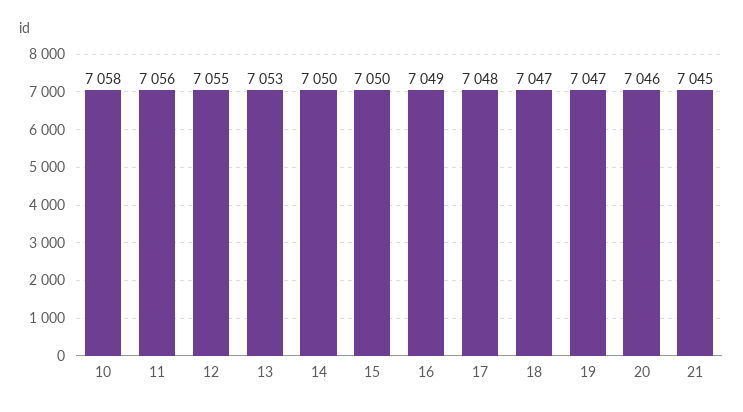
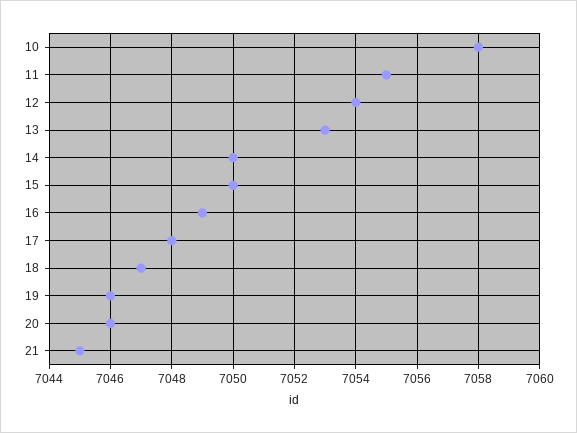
11: 7056 -> 7055
12: 7055 -> 7054
19: 7047 -> 7046

